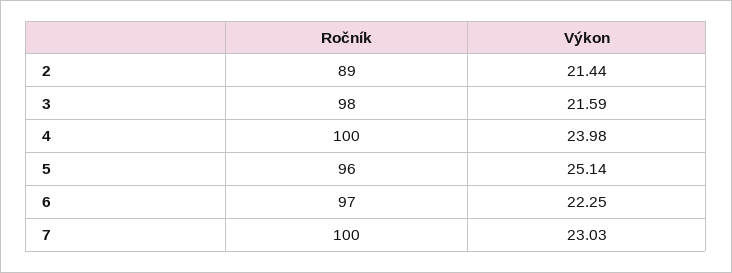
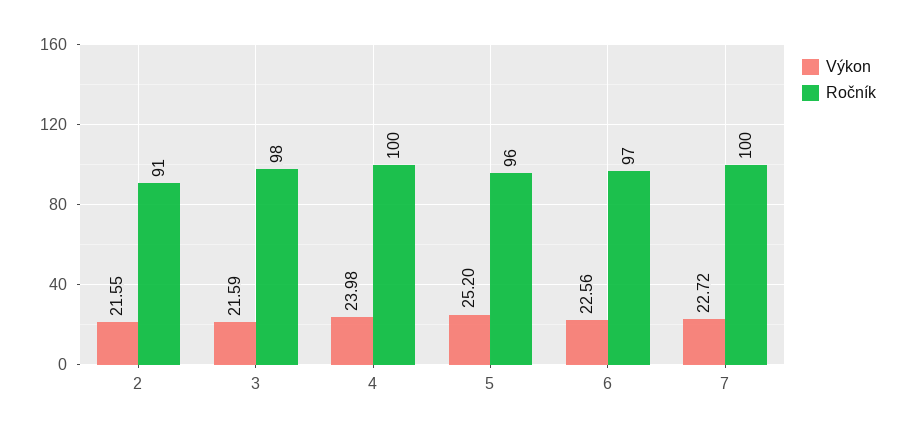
Ročník, 2: 89 -> 91
Výkon, 2: 21.44 -> 21.55
Výkon, 5: 25.14 -> 25.2
Výkon, 6: 22.25 -> 22.56
Výkon, 7: 23.03 -> 22.72

